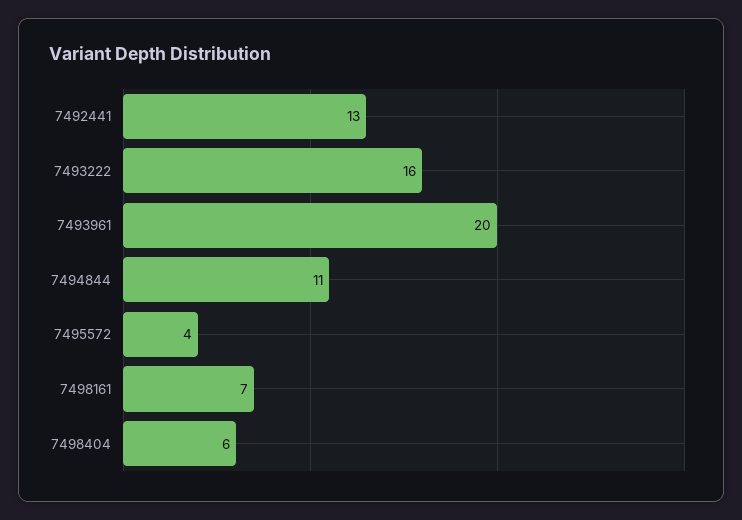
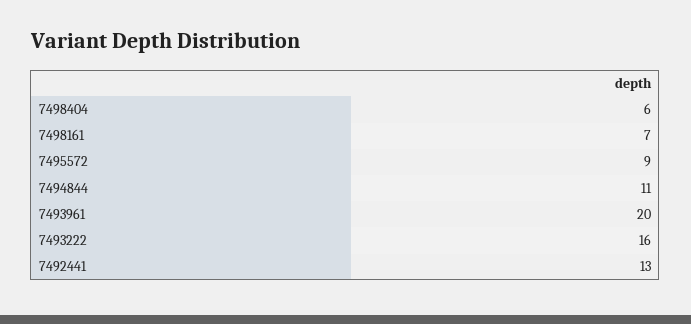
7495572: 4 -> 9

